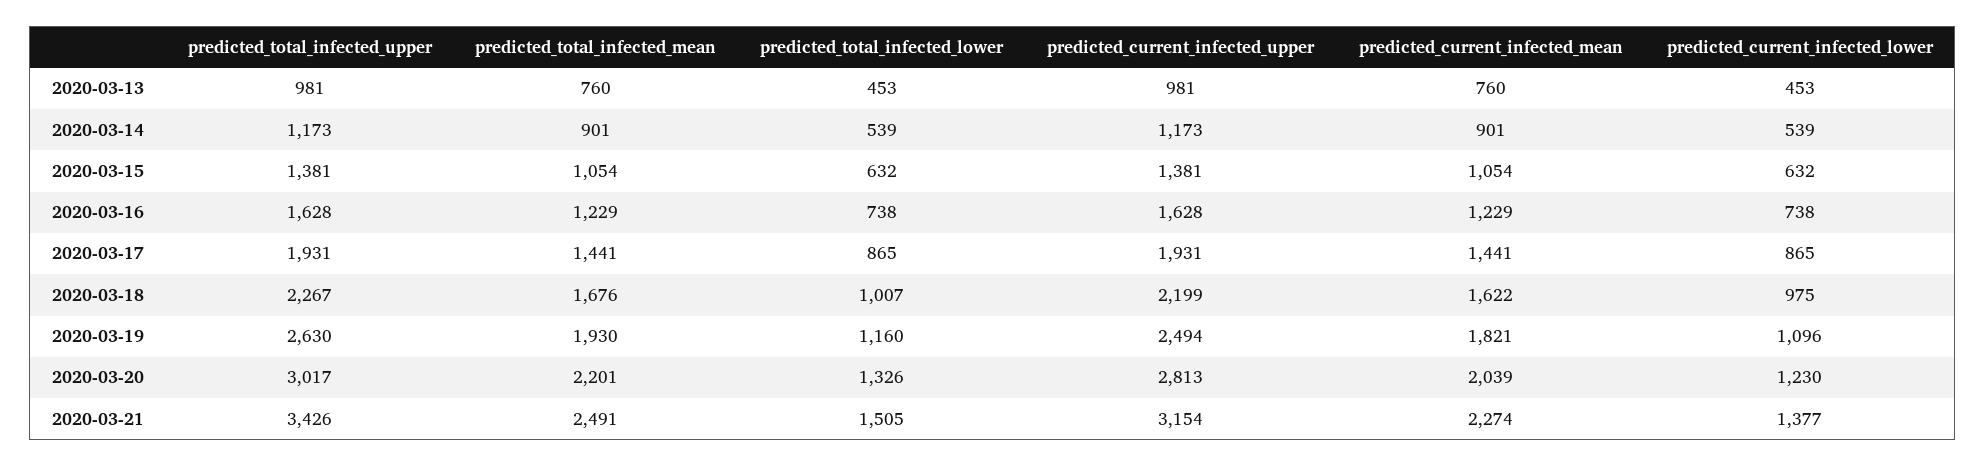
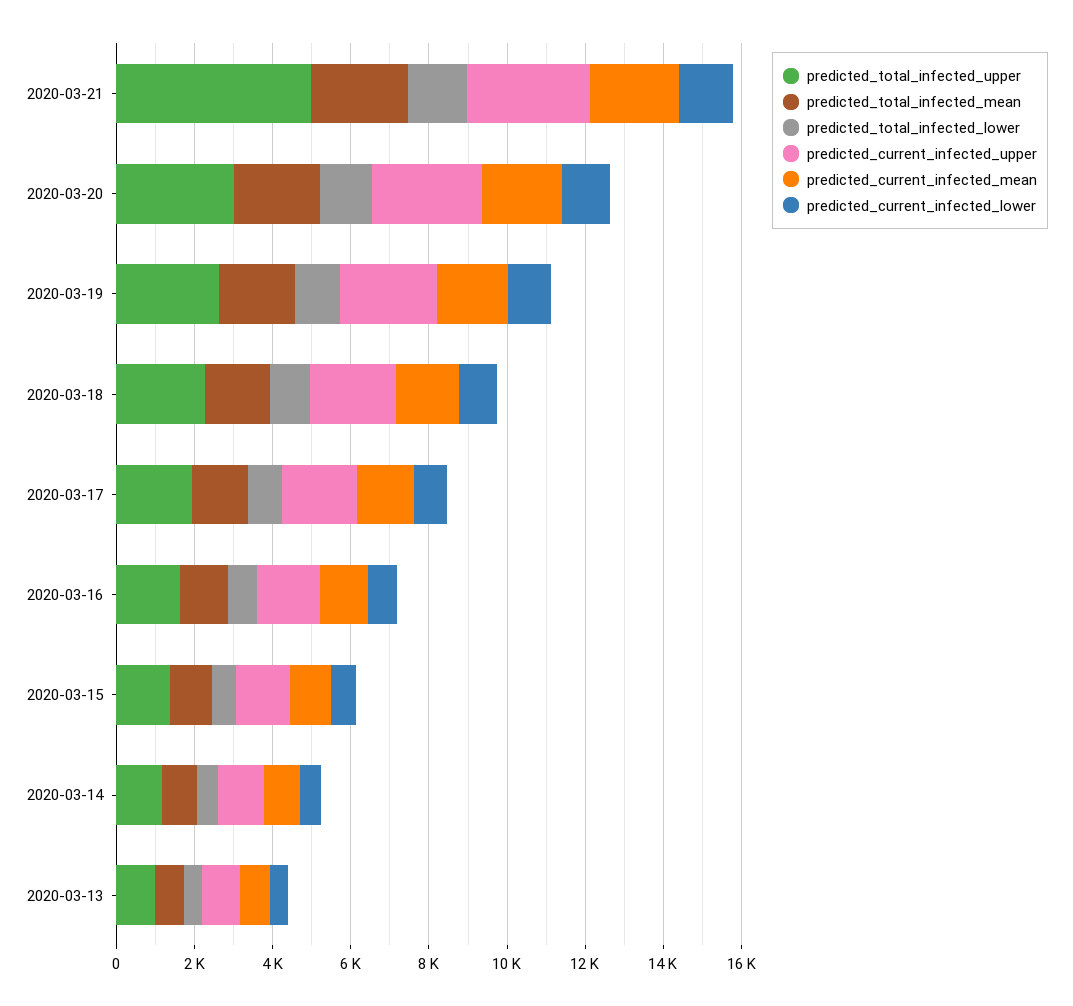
predicted_total_infected_upper, 2020-03-21: 3426 -> 5000

